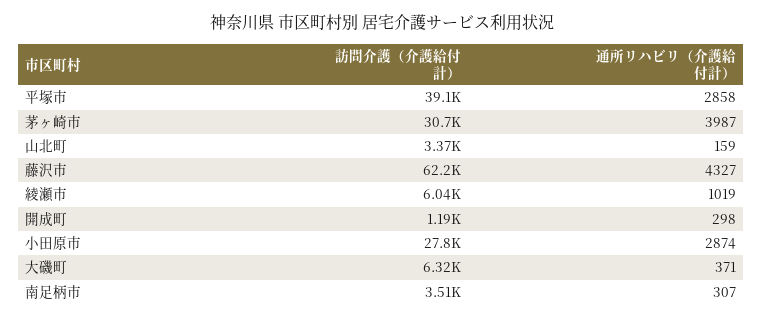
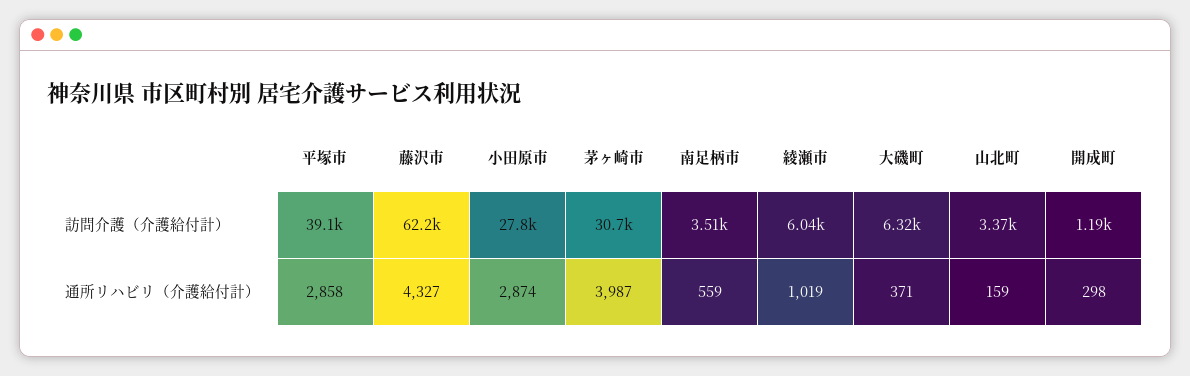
通所リハビリ（介護給付計）, 南足柄市: 307 -> 559

